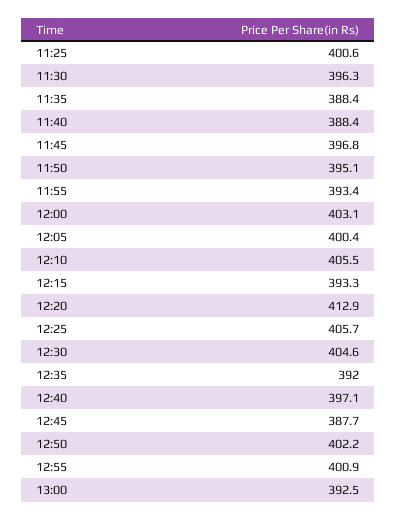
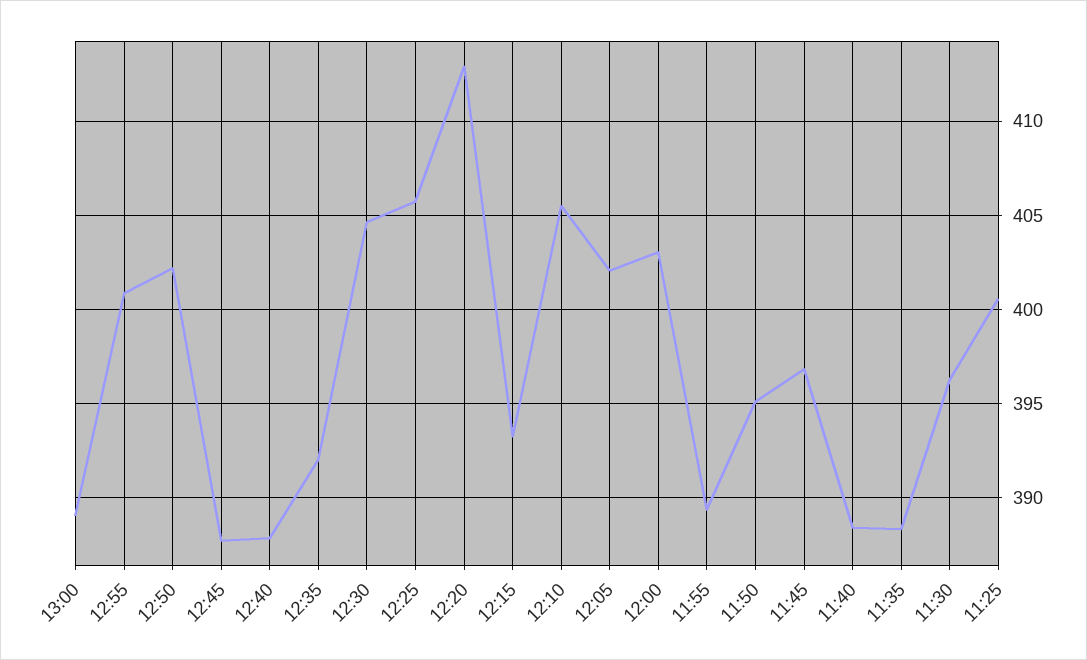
11:55: 393.4 -> 389.5
12:05: 400.4 -> 402
12:40: 397.1 -> 388
13:00: 392.5 -> 389

